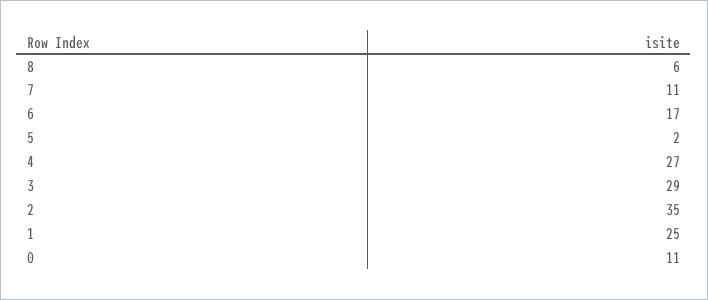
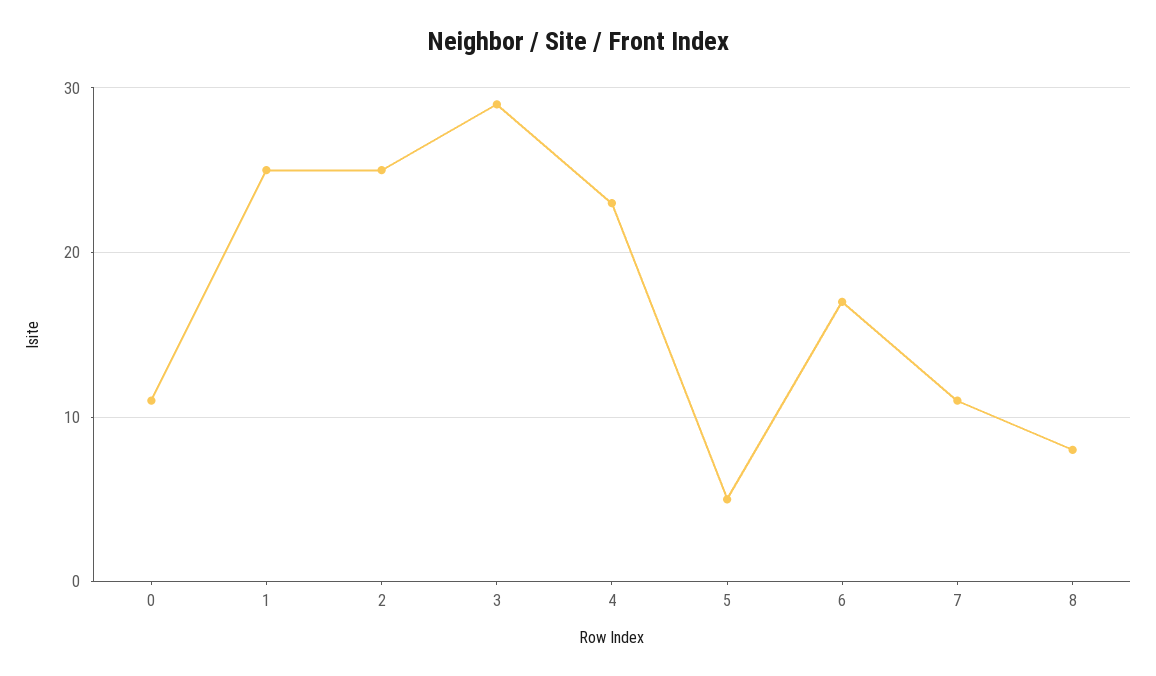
8: 6 -> 8
5: 2 -> 5
4: 27 -> 23
2: 35 -> 25

